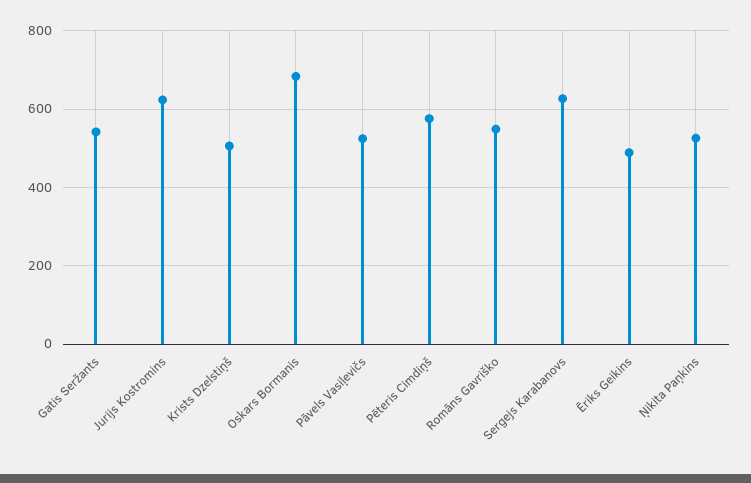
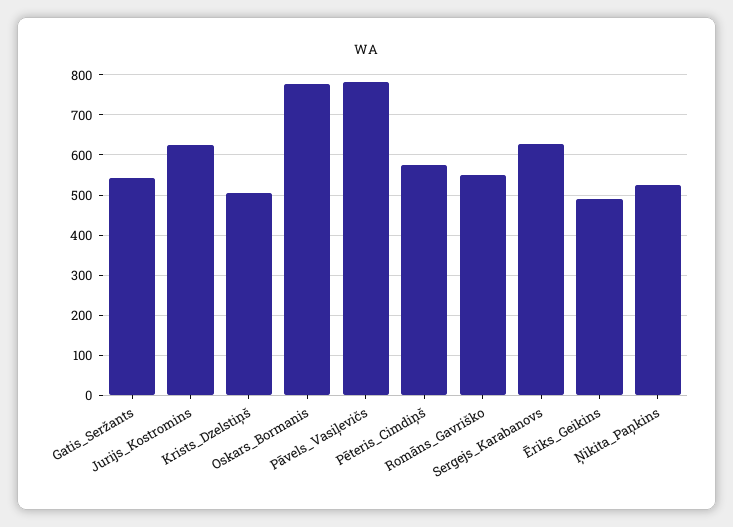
Oskars Bormanis: 680 -> 780
Pāvels Vasiļevičs: 520 -> 780

